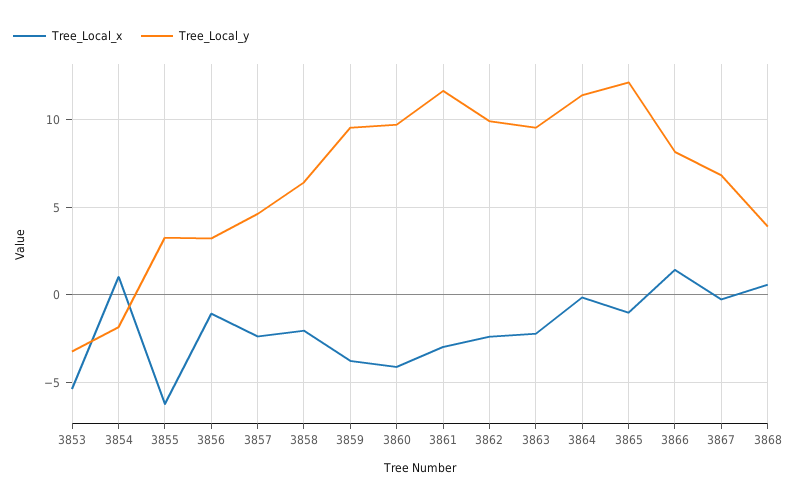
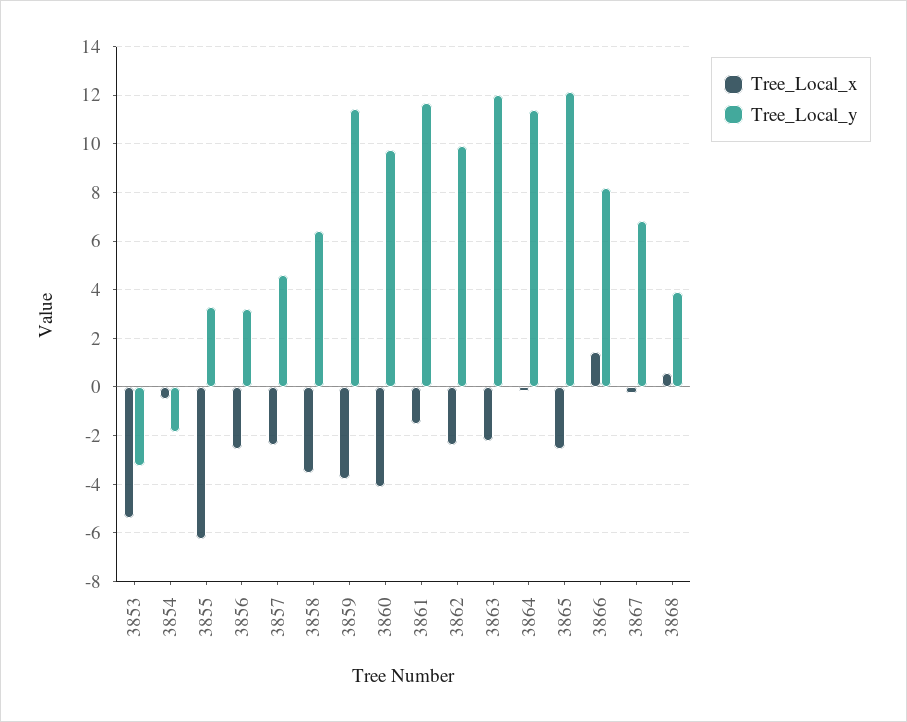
Tree_Local_x, 3854: 1 -> -0.5
Tree_Local_x, 3856: -1 -> -2.5
Tree_Local_x, 3858: -2 -> -3.5
Tree_Local_y, 3859: 9.5 -> 11.5
Tree_Local_x, 3861: -3 -> -1.5
Tree_Local_y, 3863: 9.5 -> 12
Tree_Local_x, 3865: -1 -> -2.5

